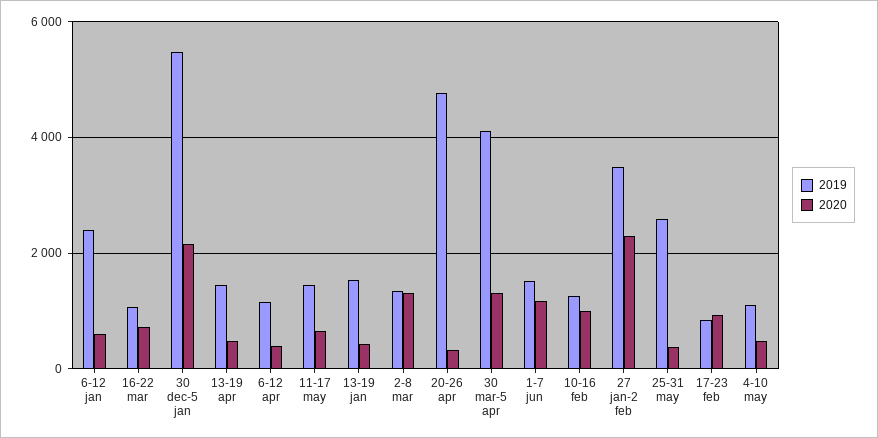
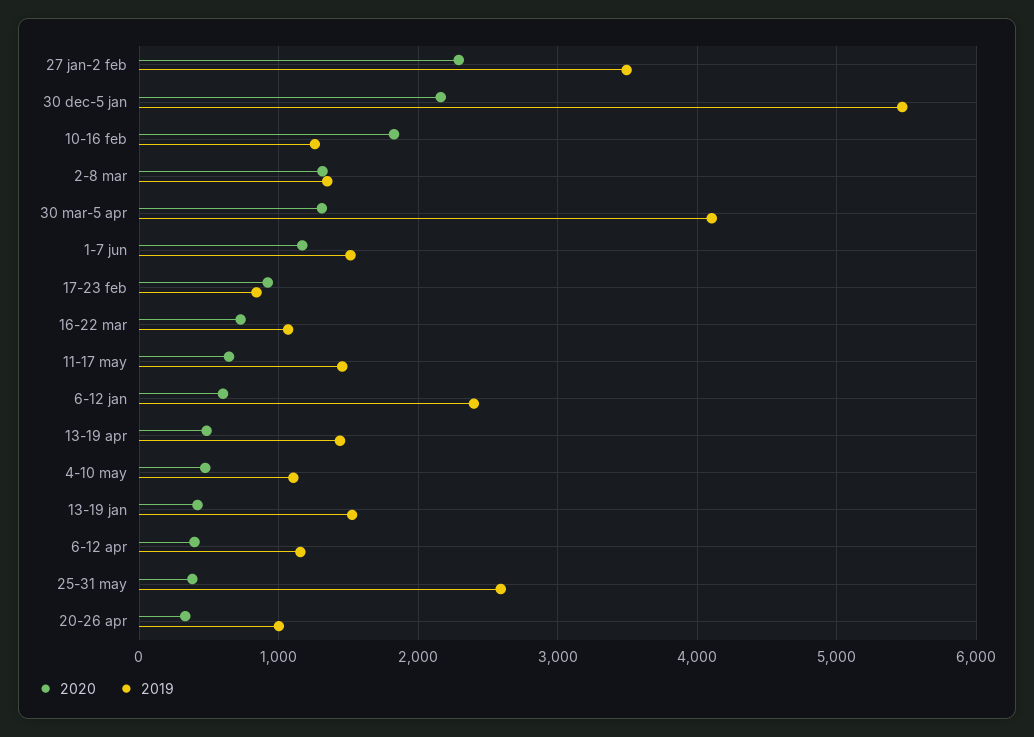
2019, 20-26 apr: 4800 -> 1000
2020, 10-16 feb: 1000 -> 1800

